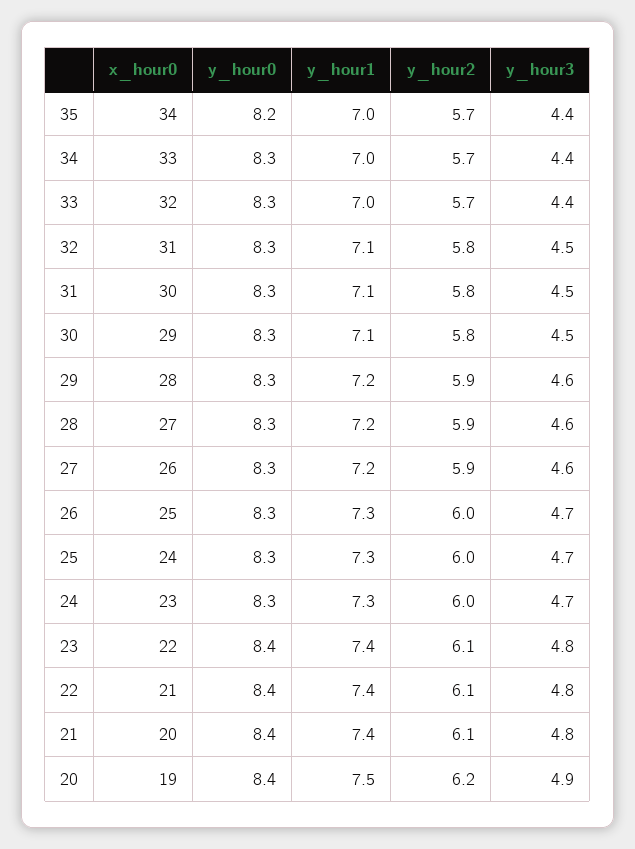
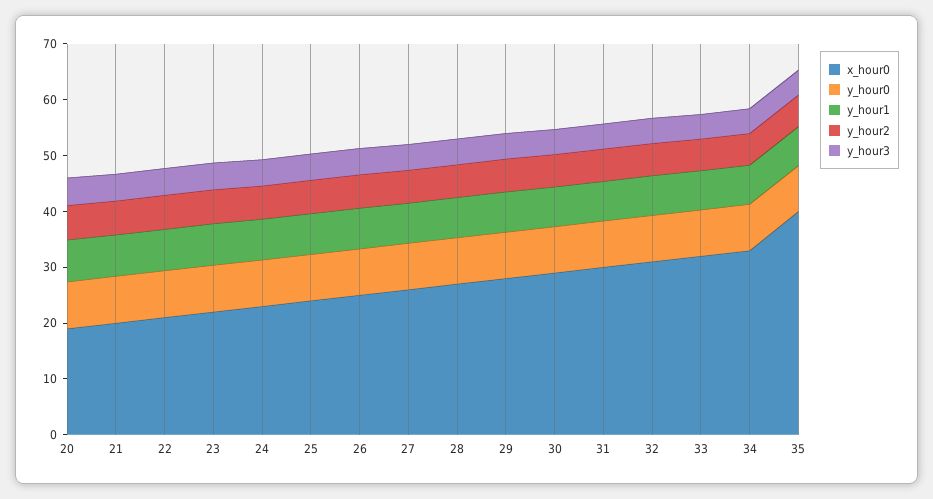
x_hour0, 35: 34 -> 40

